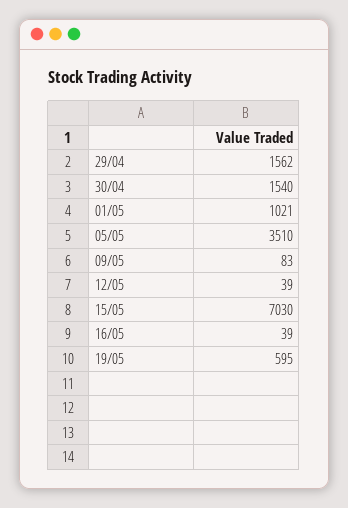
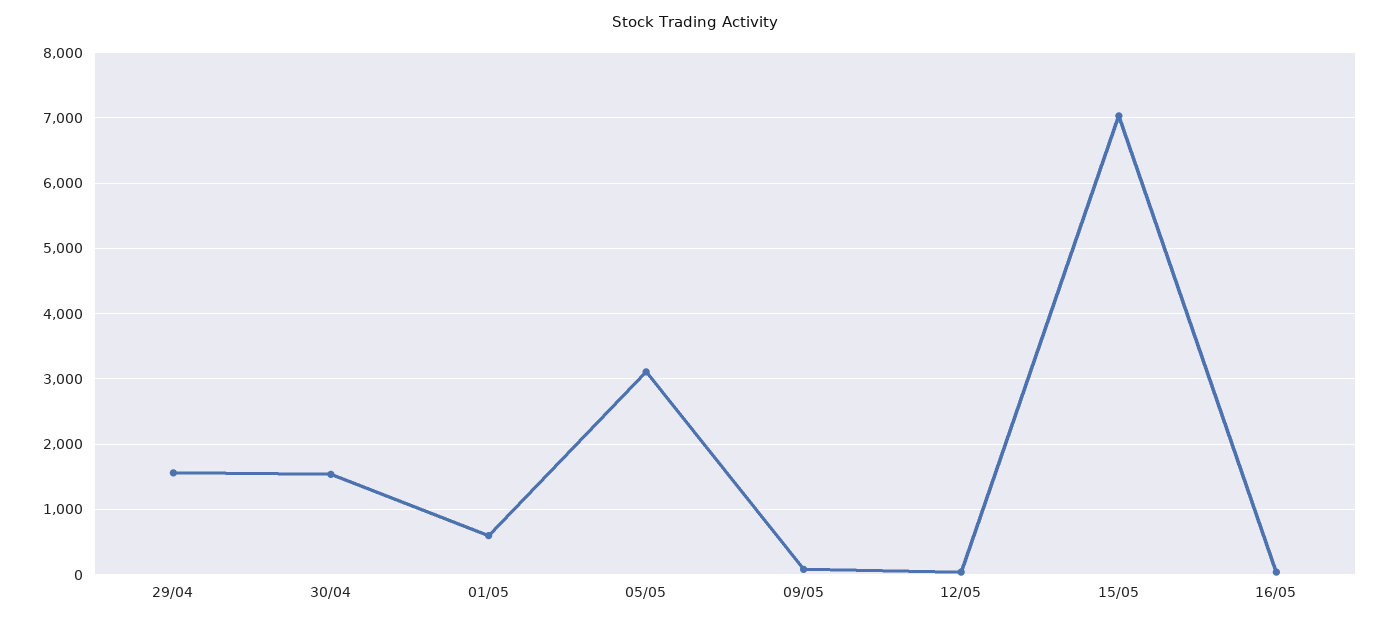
01/05: 1021 -> 600
05/05: 3510 -> 3100
19/05: 595 -> none

